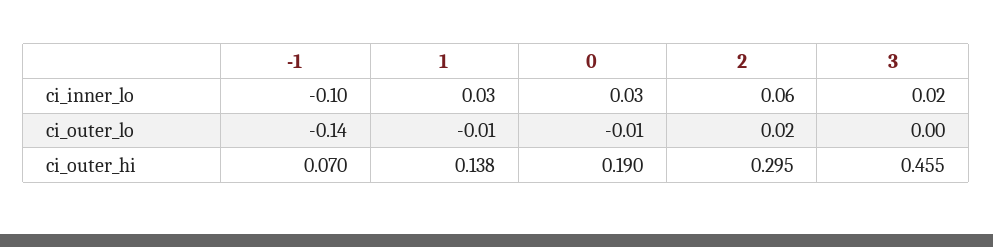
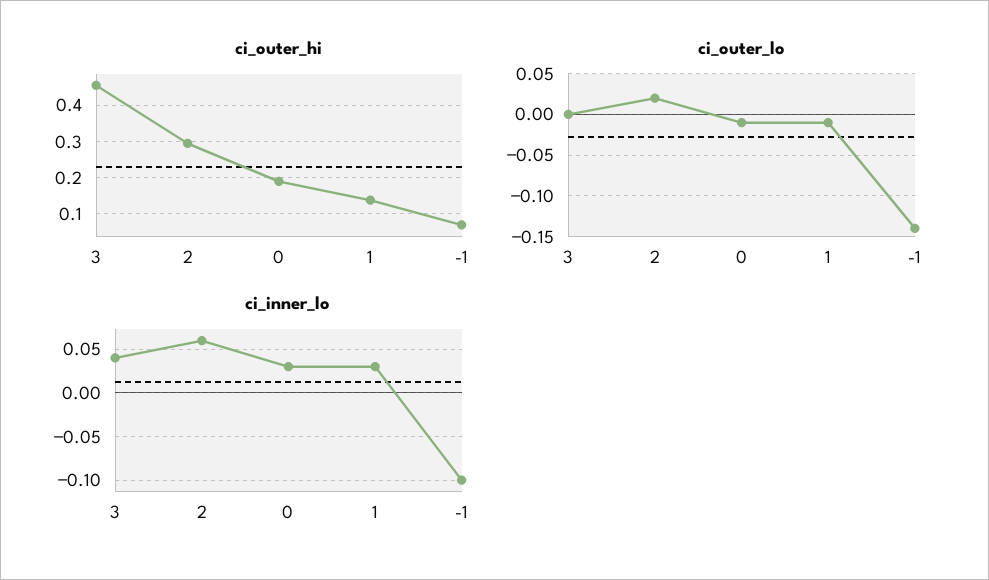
ci_inner_lo, 3: 0.02 -> 0.04

